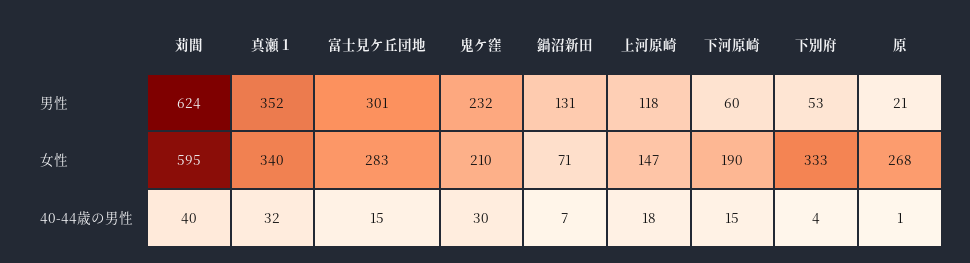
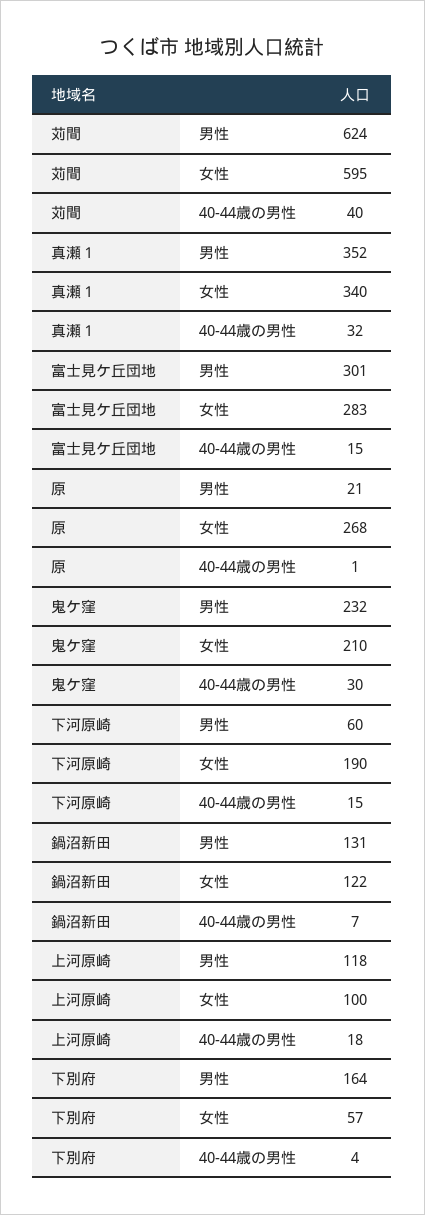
下別府, 男性: 53 -> 164
鍋沼新田, 女性: 71 -> 122
上河原崎, 女性: 147 -> 100
下別府, 女性: 333 -> 57

